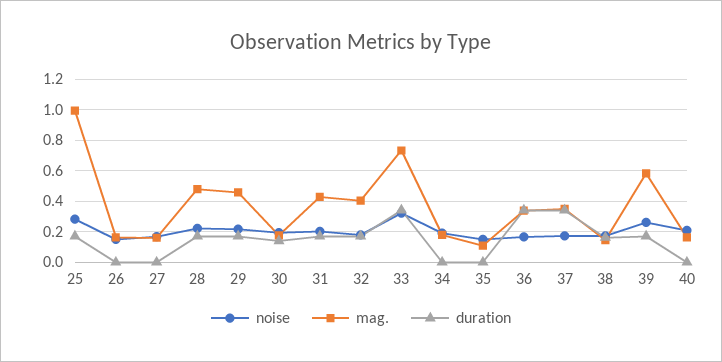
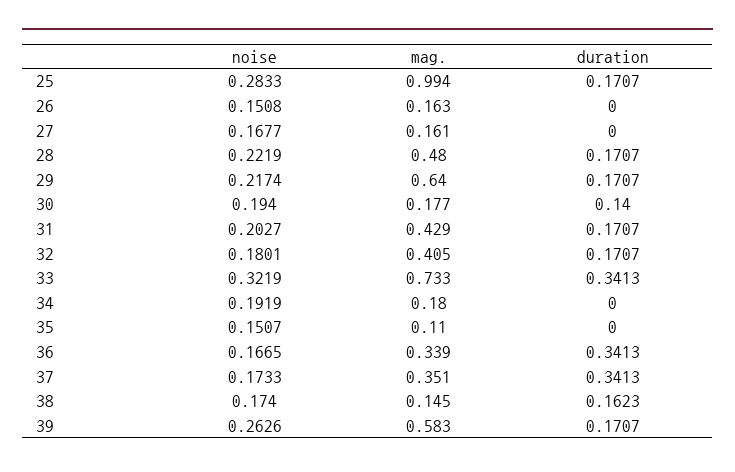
mag., 29: 0.45 -> 0.64
noise, 40: 0.2 -> none
mag., 40: 0.15 -> none
duration, 40: 0 -> none

